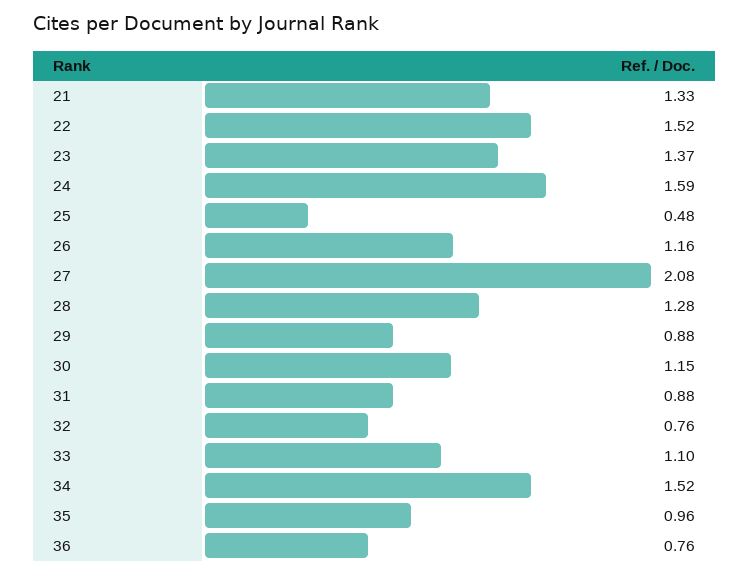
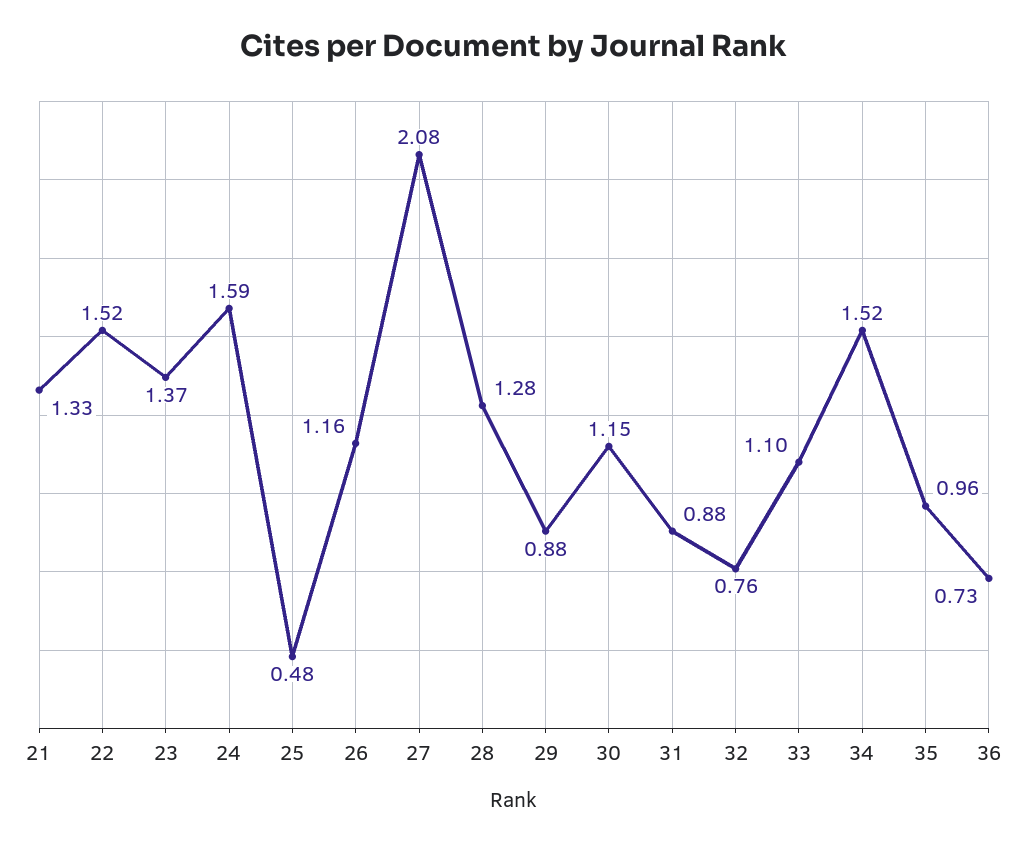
36: 0.76 -> 0.73

